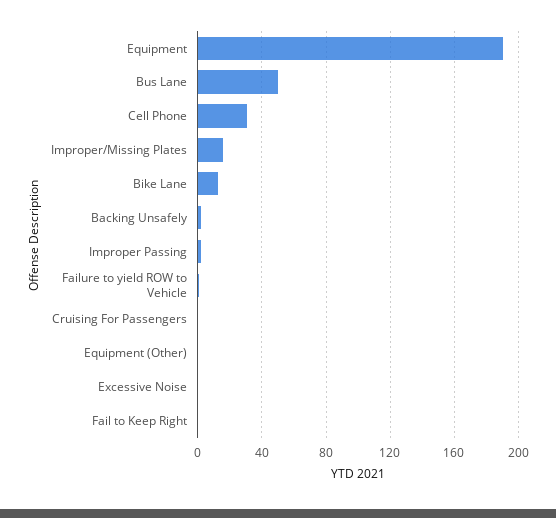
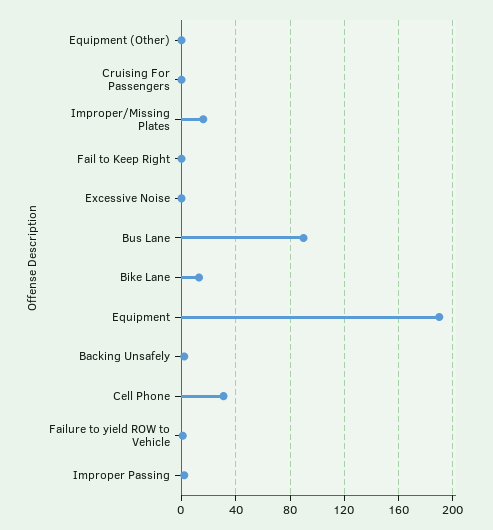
Bus Lane: 50 -> 90

